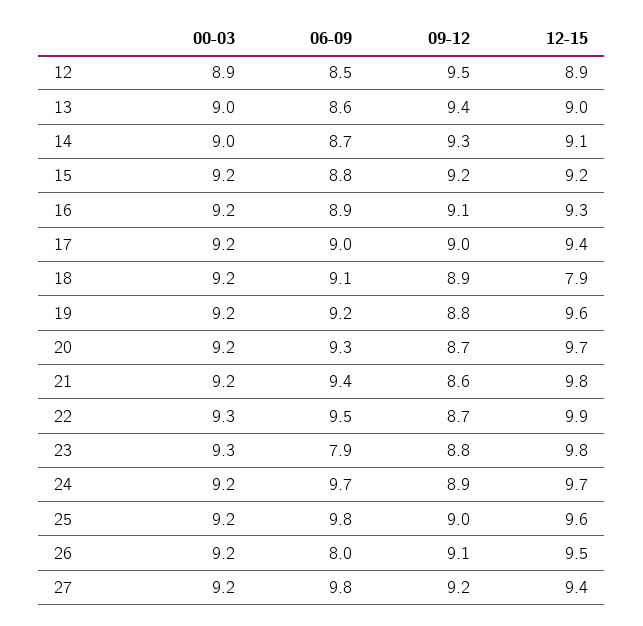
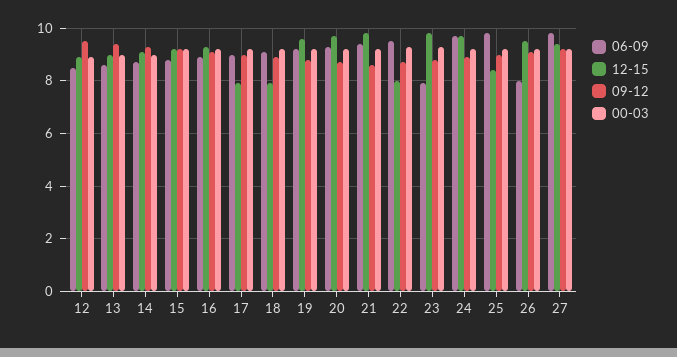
12-15, 17: 9.4 -> 8
12-15, 22: 9.9 -> 8
12-15, 25: 9.6 -> 8.5

